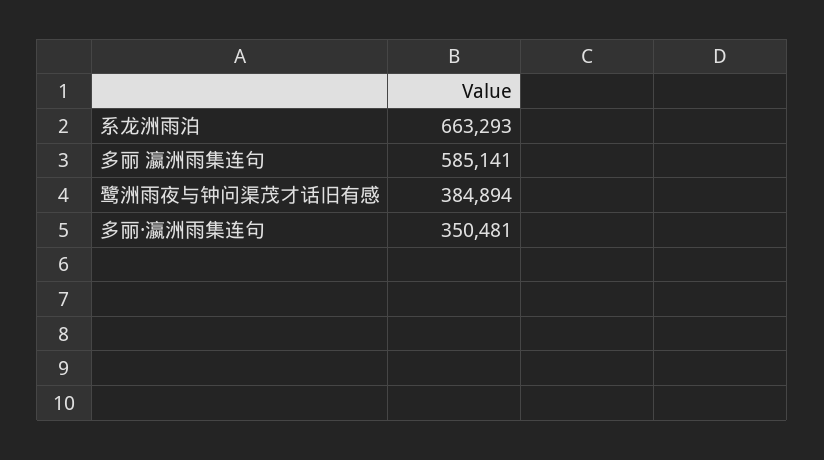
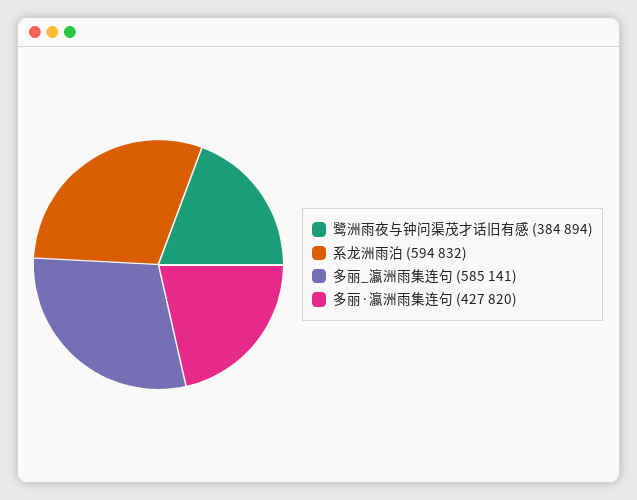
系龙洲雨泊: 663293 -> 594832
多丽·瀛洲雨集连句: 350481 -> 427820

